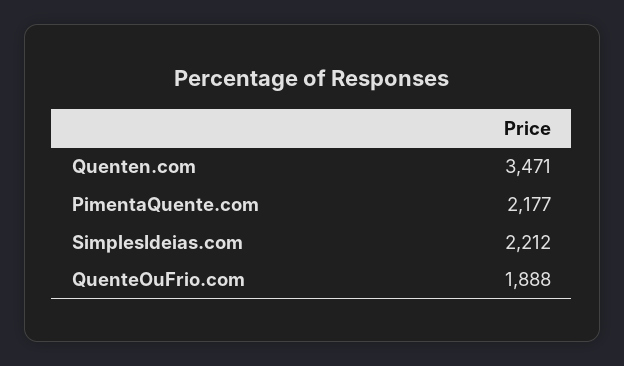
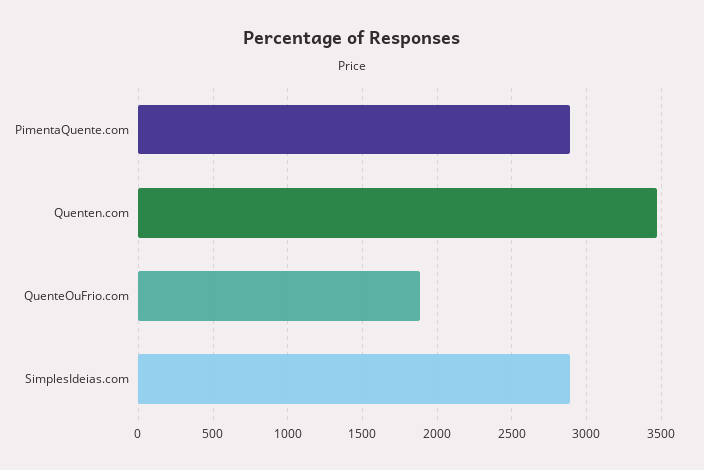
PimentaQuente.com: 2177 -> 2900
SimplesIdeias.com: 2212 -> 2900

